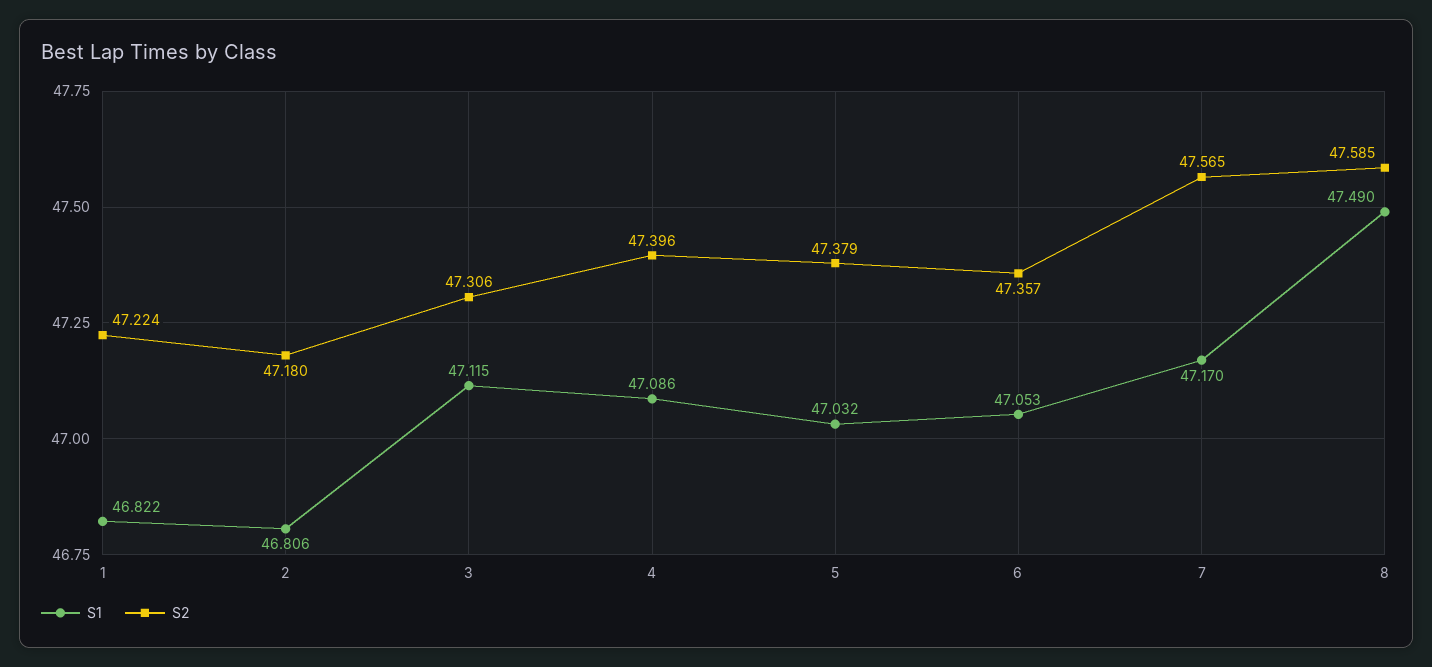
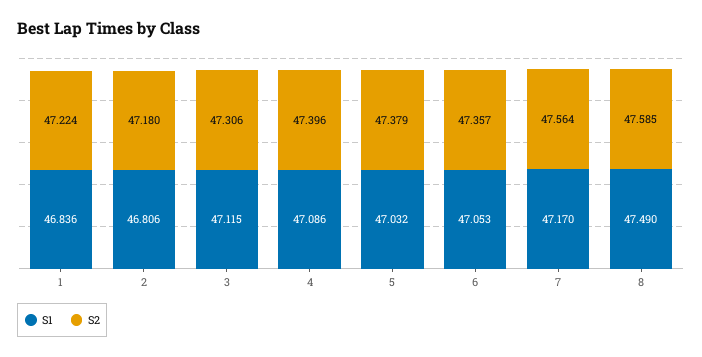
S1, 1: 46.822 -> 46.836
S2, 7: 47.565 -> 47.564

